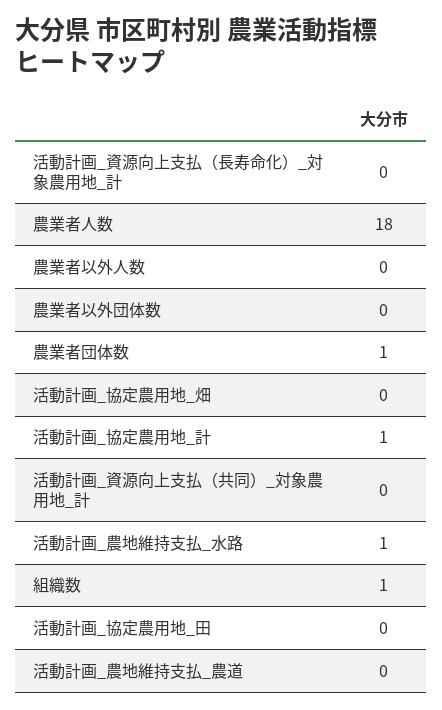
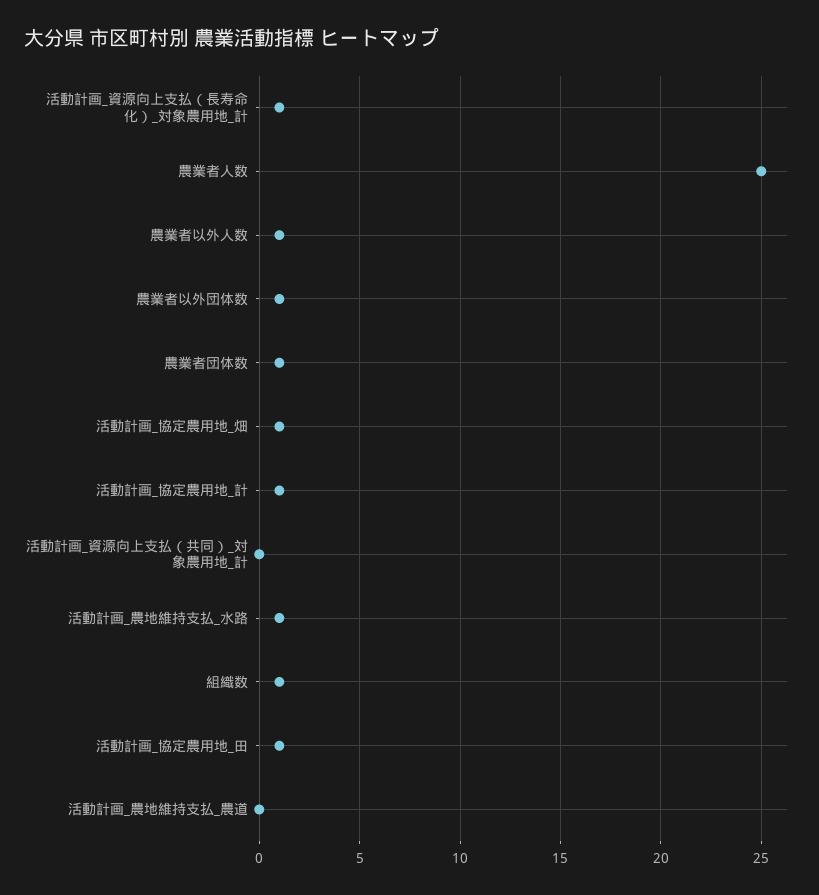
活動計画_資源向上支払（長寿命化）_対象農用地_計: 0 -> 1
農業者人数: 18 -> 25
農業者以外人数: 0 -> 1
農業者以外団体数: 0 -> 1
活動計画_協定農用地_畑: 0 -> 1
活動計画_協定農用地_田: 0 -> 1

